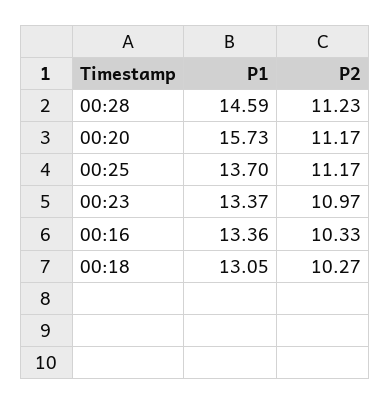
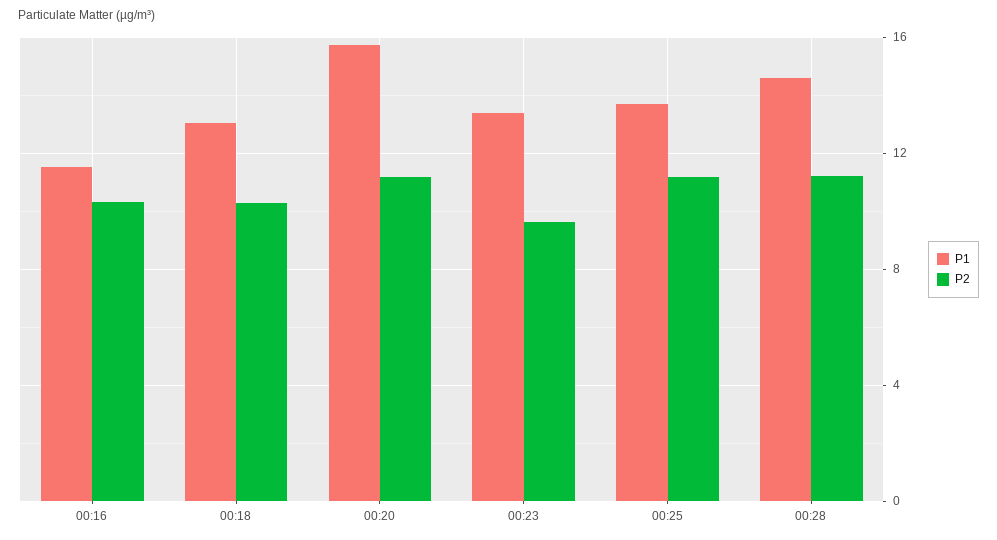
P2, 00:23: 10.97 -> 9.5
P1, 00:16: 13.36 -> 11.5

